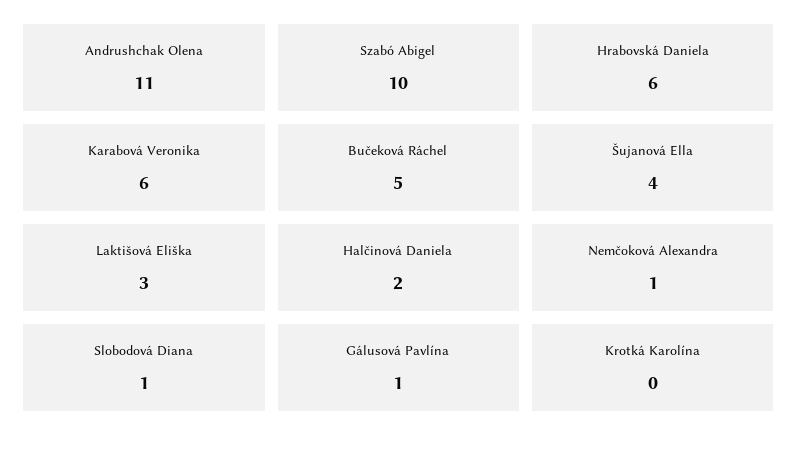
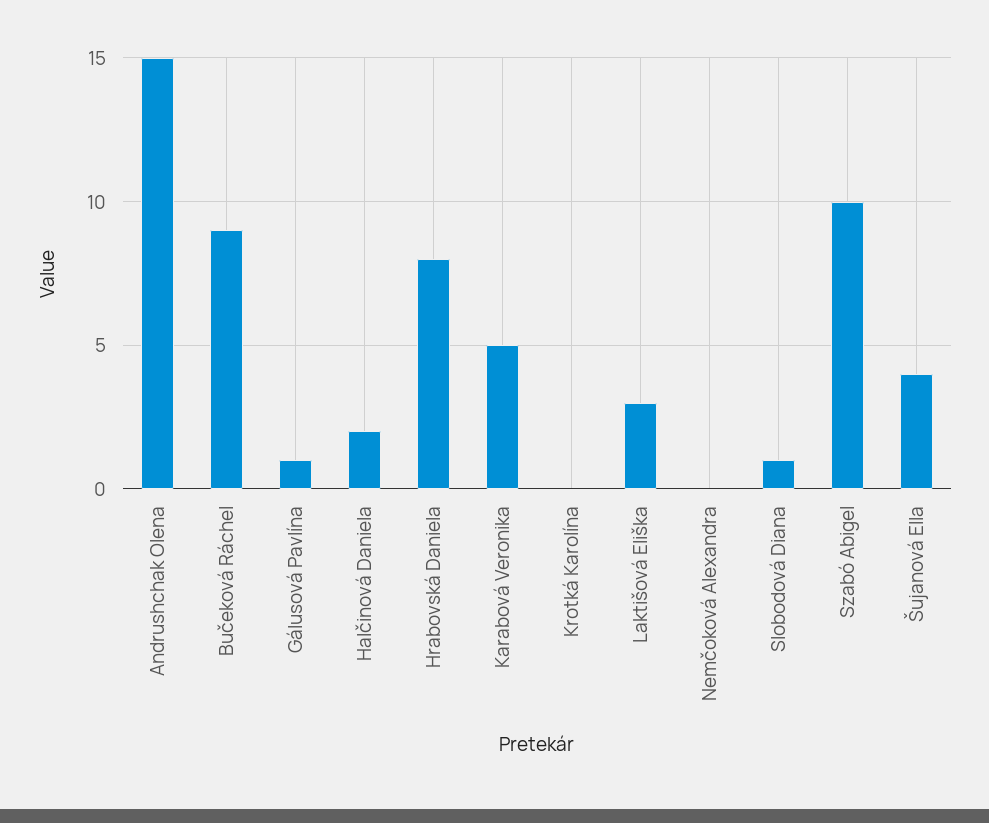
Andrushchak Olena: 11 -> 15
Hrabovská Daniela: 6 -> 8
Karabová Veronika: 6 -> 5
Bučeková Ráchel: 5 -> 9
Nemčoková Alexandra: 1 -> 0

